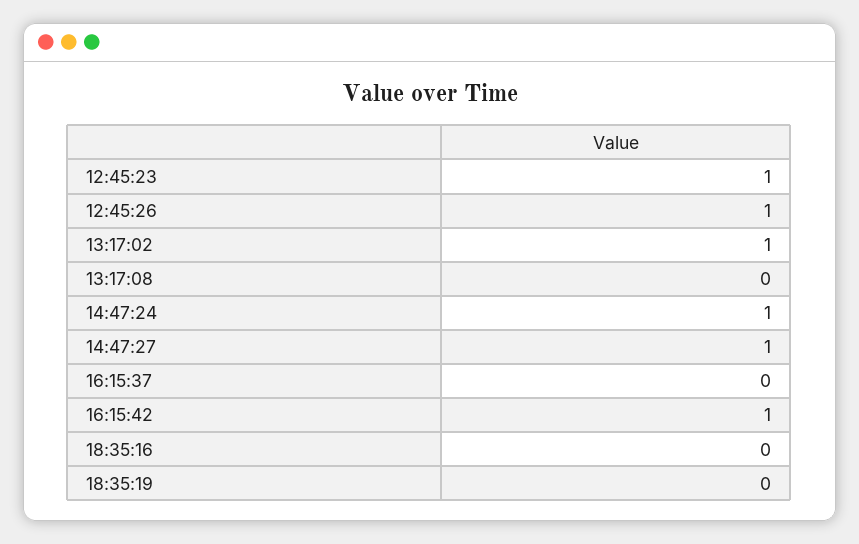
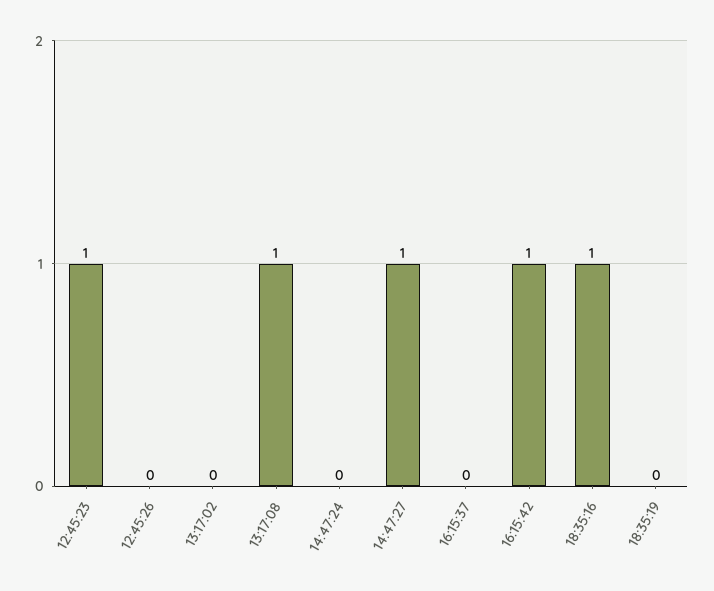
12:45:26: 1 -> 0
13:17:02: 1 -> 0
13:17:08: 0 -> 1
14:47:24: 1 -> 0
18:35:16: 0 -> 1

